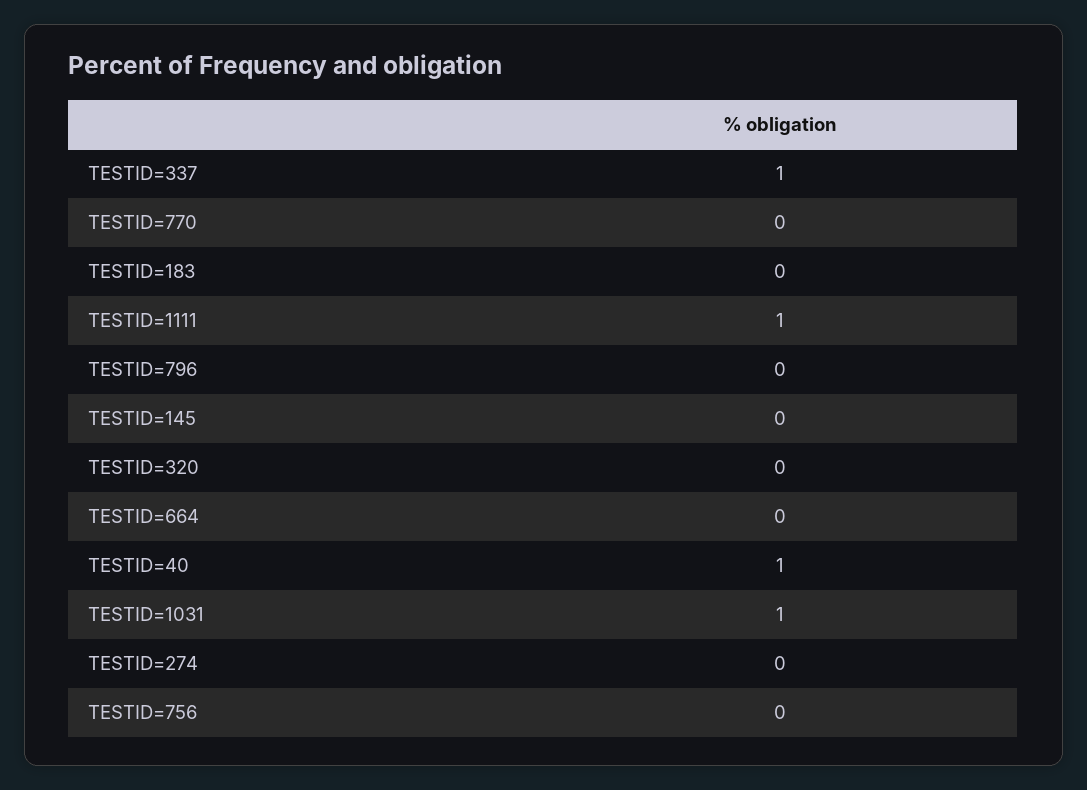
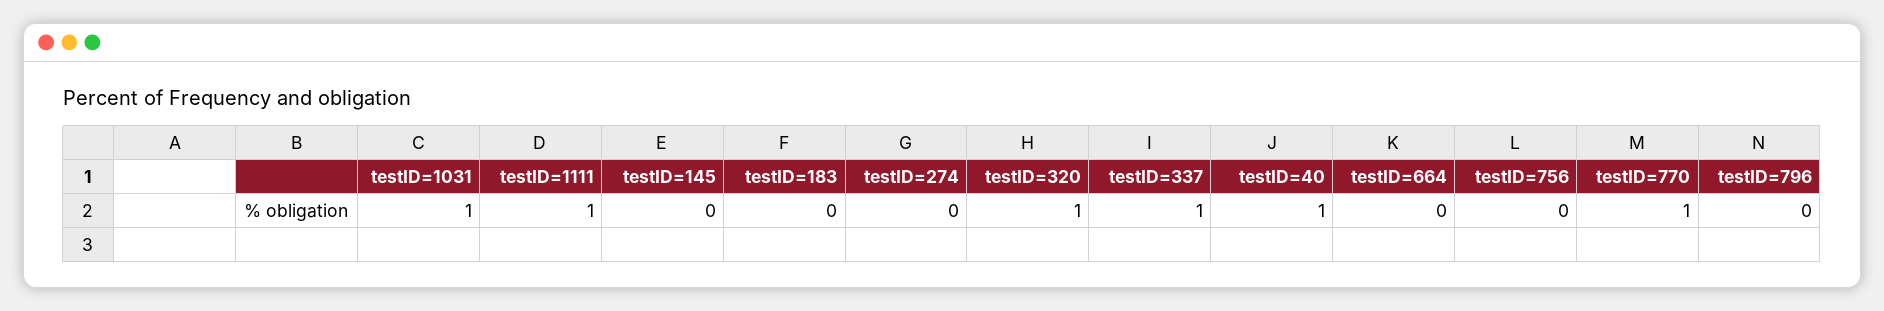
TESTID=770: 0 -> 1
TESTID=320: 0 -> 1

